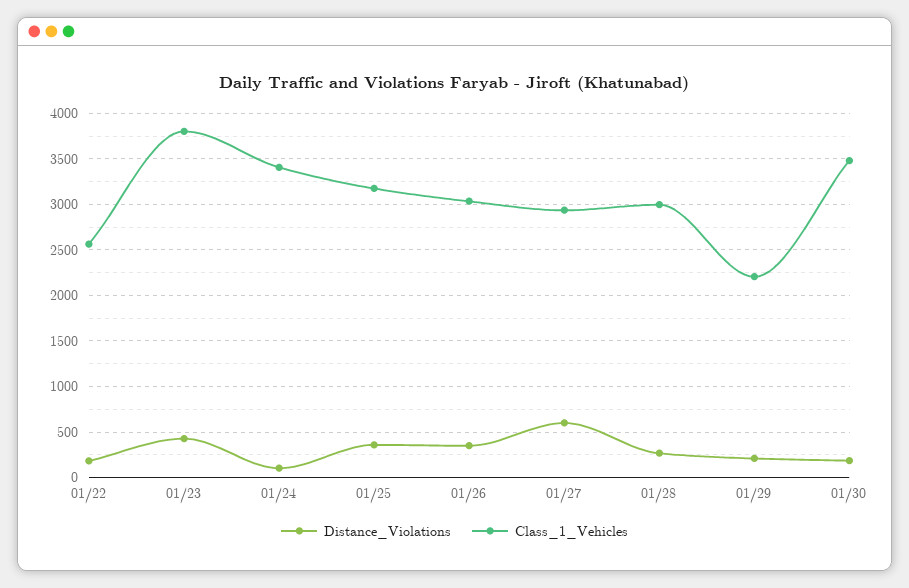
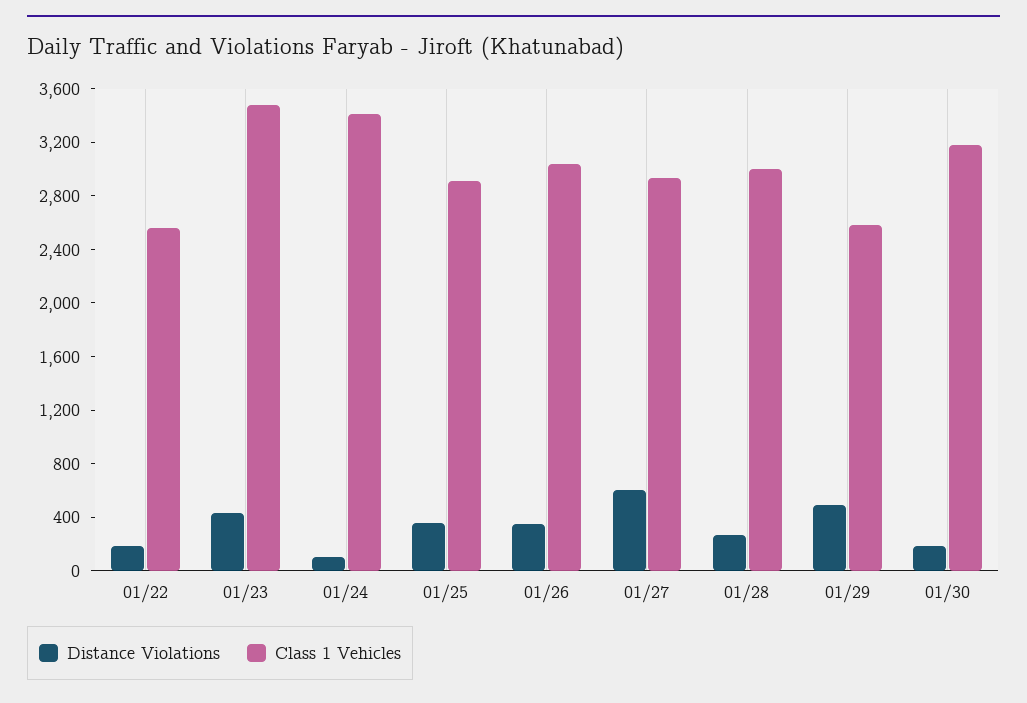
Class_1_Vehicles, 01/23: 3800 -> 3500
Class_1_Vehicles, 01/25: 3200 -> 2900
Distance_Violations, 01/29: 200 -> 500
Class_1_Vehicles, 01/29: 2200 -> 2600
Class_1_Vehicles, 01/30: 3500 -> 3200

